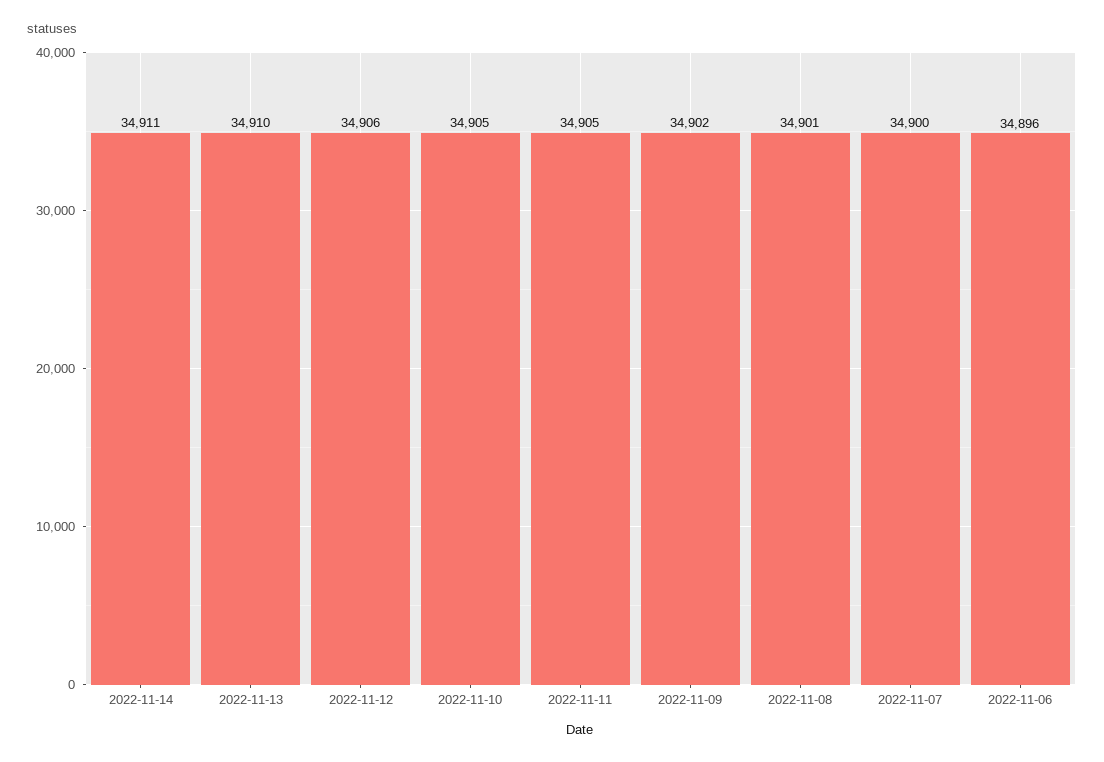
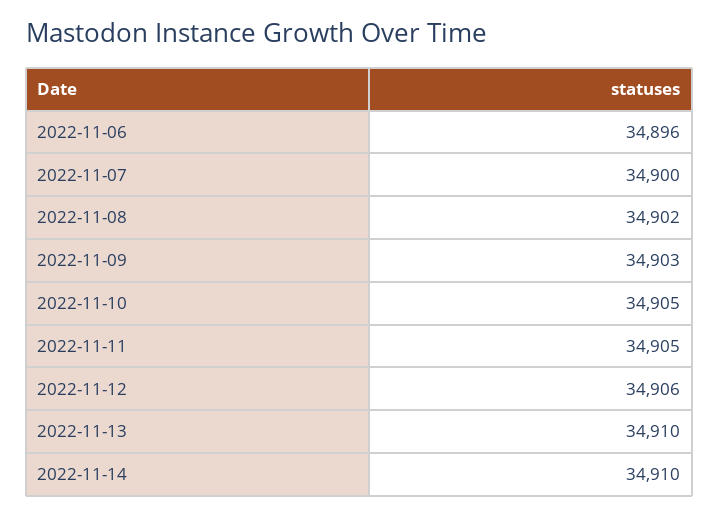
2022-11-14: 34911 -> 34910
2022-11-09: 34902 -> 34903
2022-11-08: 34901 -> 34902

